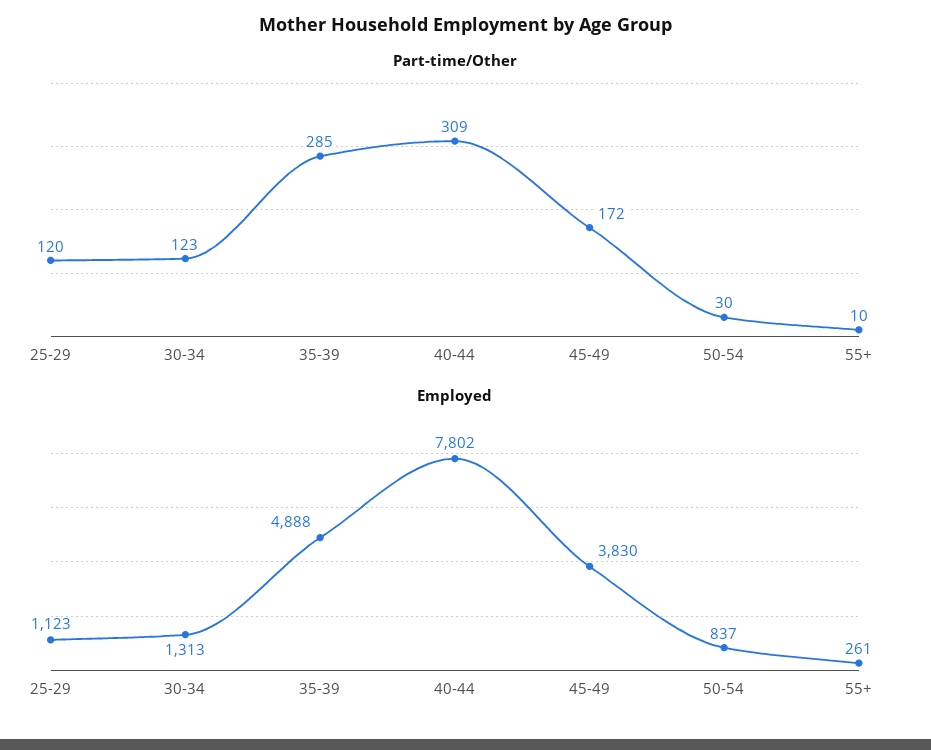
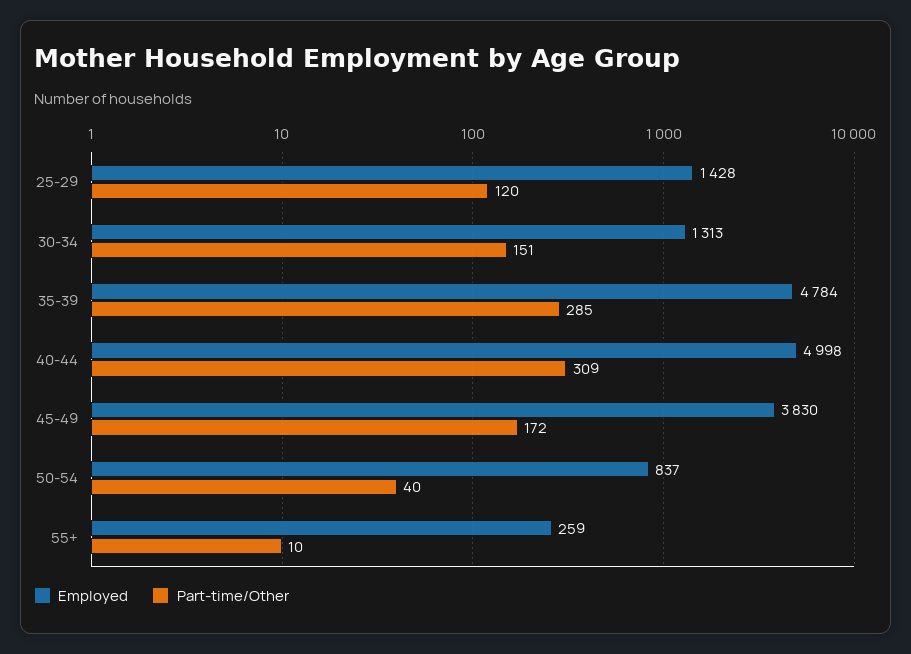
Part-time/Other, 30-34: 123 -> 151
Part-time/Other, 50-54: 30 -> 40
Employed, 25-29: 1123 -> 1428
Employed, 35-39: 4888 -> 4784
Employed, 40-44: 7802 -> 4998
Employed, 55+: 261 -> 259

